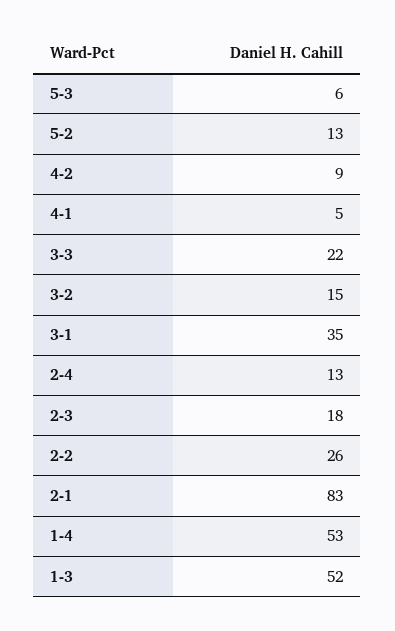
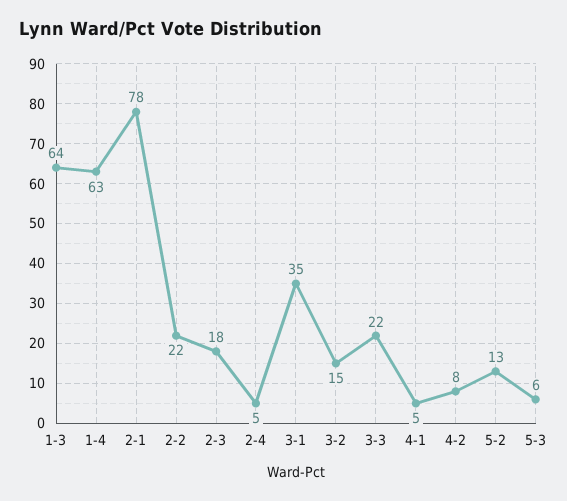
4-2: 9 -> 8
2-4: 13 -> 5
2-2: 26 -> 22
2-1: 83 -> 78
1-4: 53 -> 63
1-3: 52 -> 64

